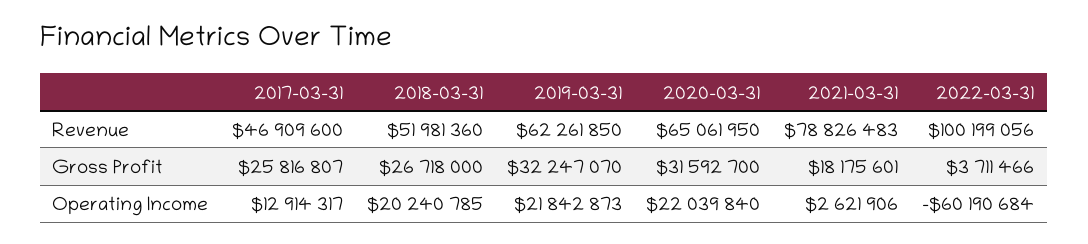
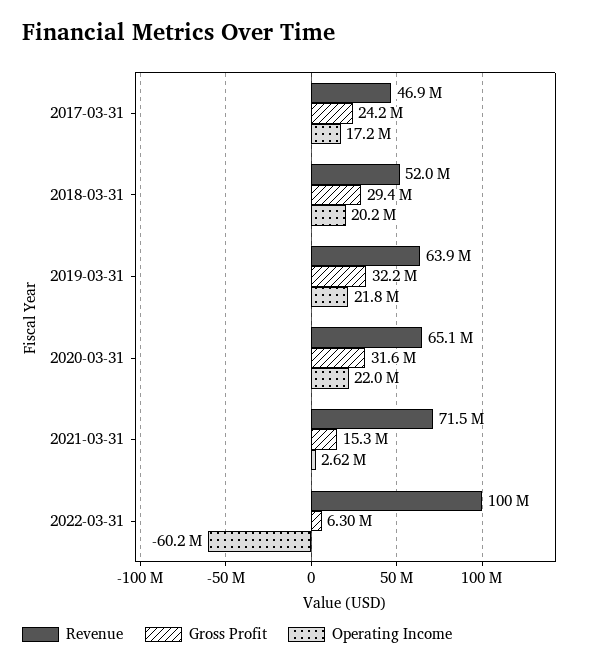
Revenue, 2019-03-31: 62261850 -> 63900000
Revenue, 2021-03-31: 78826483 -> 71500000
Gross Profit, 2017-03-31: 25816807 -> 24200000
Gross Profit, 2018-03-31: 26718000 -> 29400000
Gross Profit, 2021-03-31: 18175601 -> 15300000
Gross Profit, 2022-03-31: 3711466 -> 6300000
Operating Income, 2017-03-31: 12914317 -> 17200000

